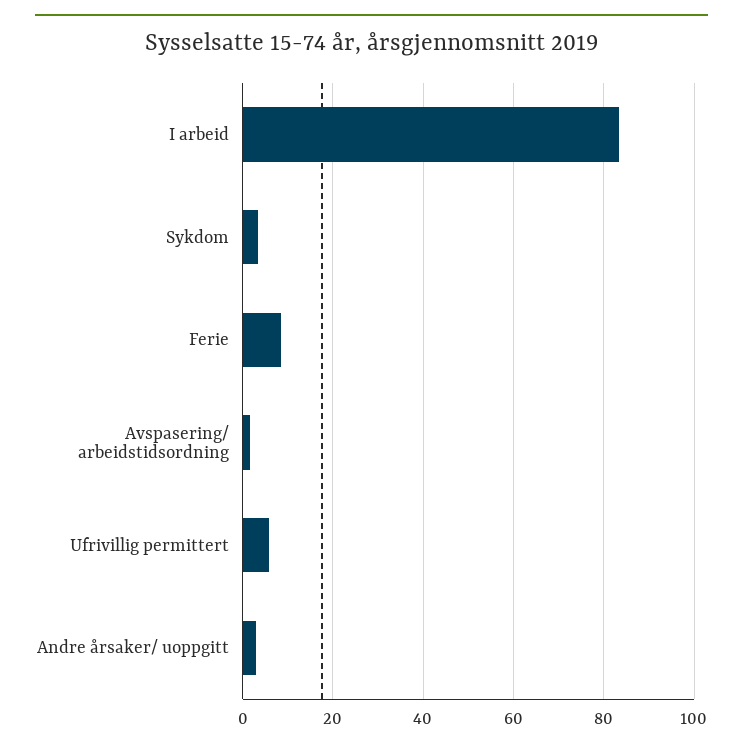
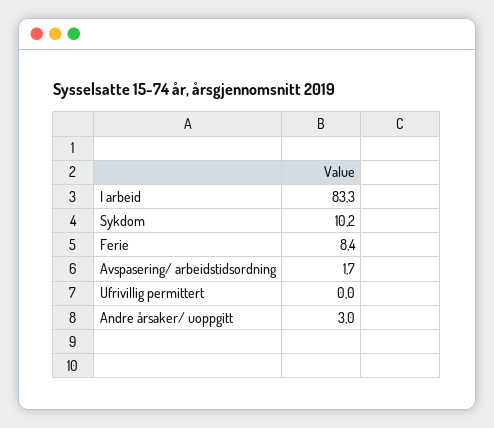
Sykdom: 4 -> 10.2
Ufrivillig permittert: 6 -> 0

